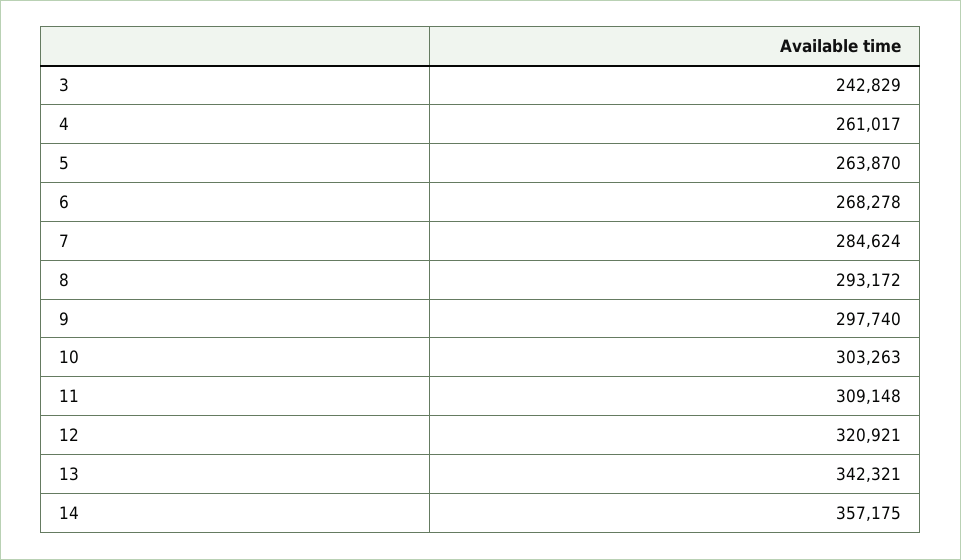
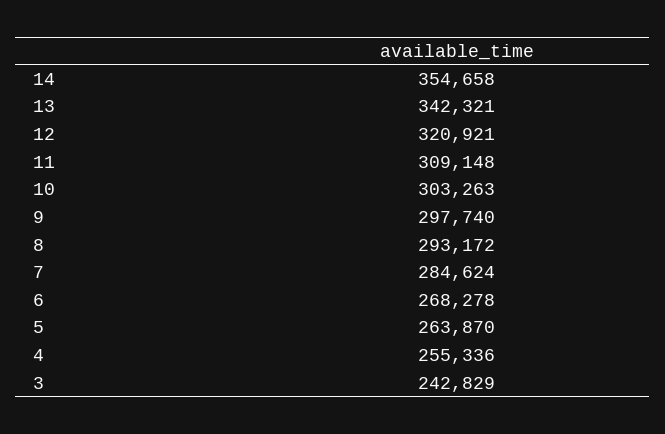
4: 261017 -> 255336
14: 357175 -> 354658

